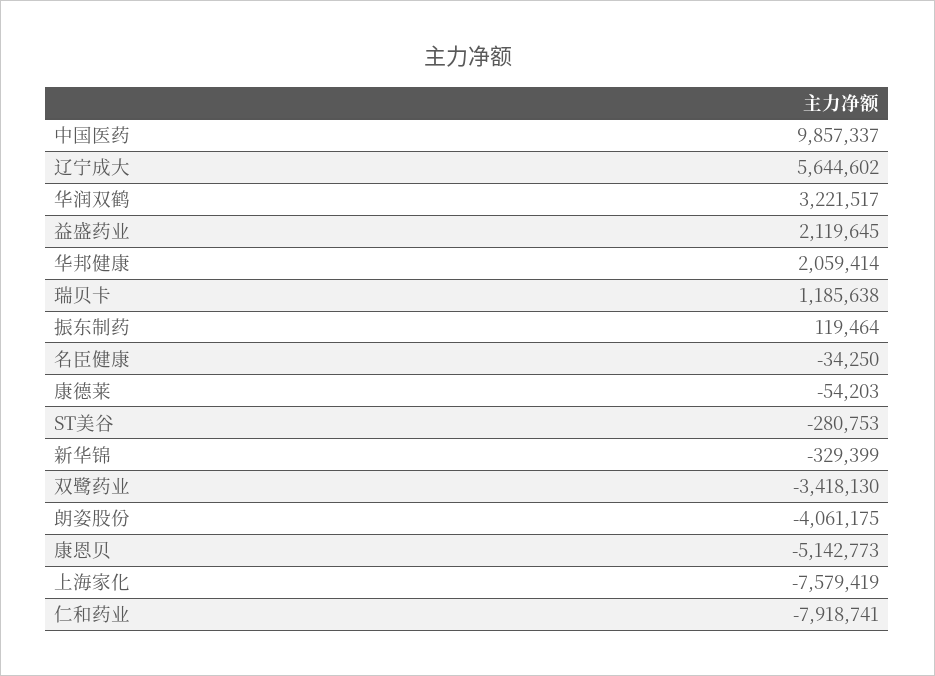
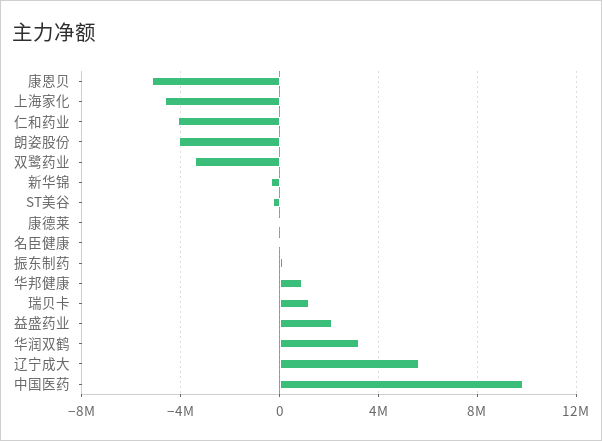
华邦健康: 2059414 -> 1000000
上海家化: -7579419 -> -4500000
仁和药业: -7918741 -> -4000000

